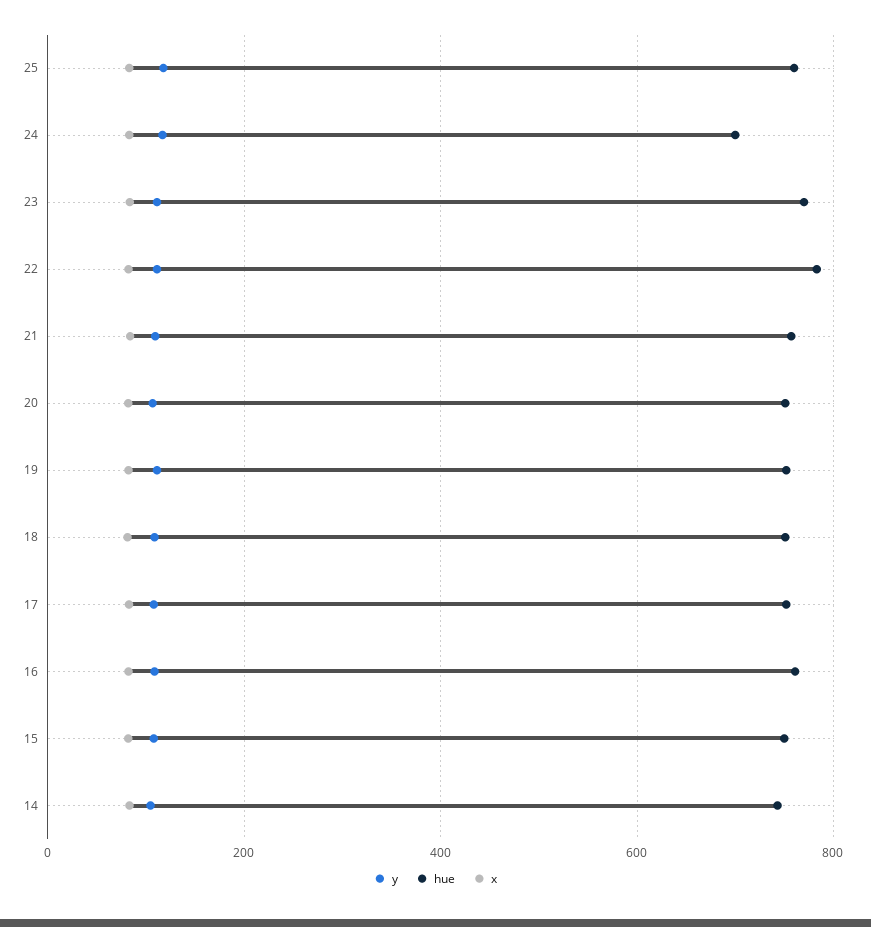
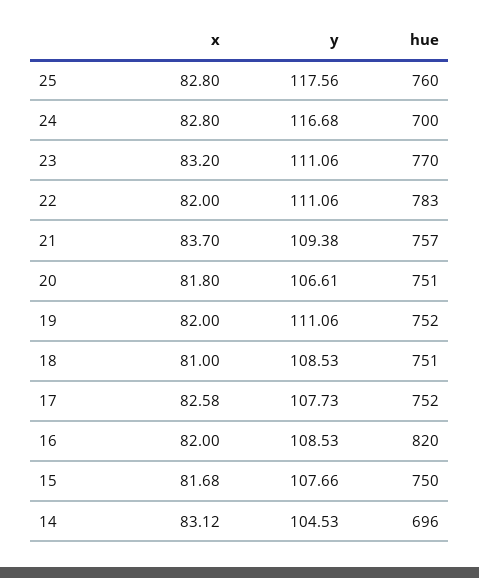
hue, 16: 760 -> 820
hue, 14: 740 -> 696

